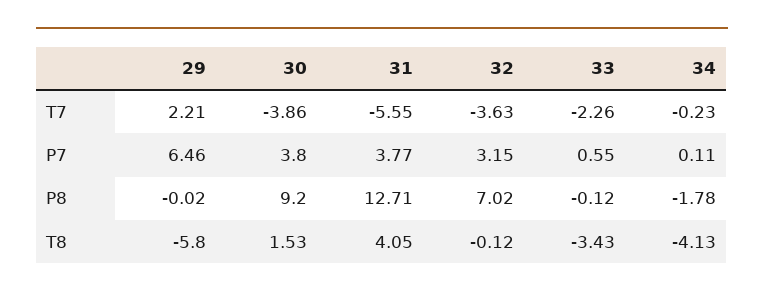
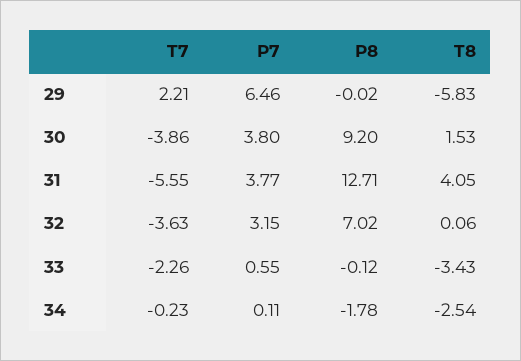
29, T8: -5.8 -> -5.83
32, T8: -0.12 -> 0.06
34, T8: -4.13 -> -2.54

